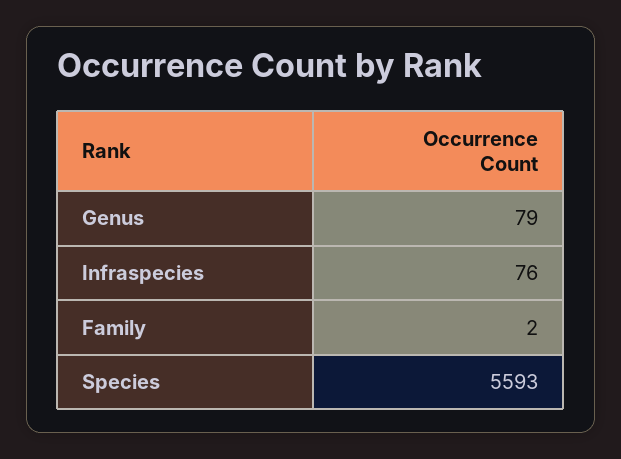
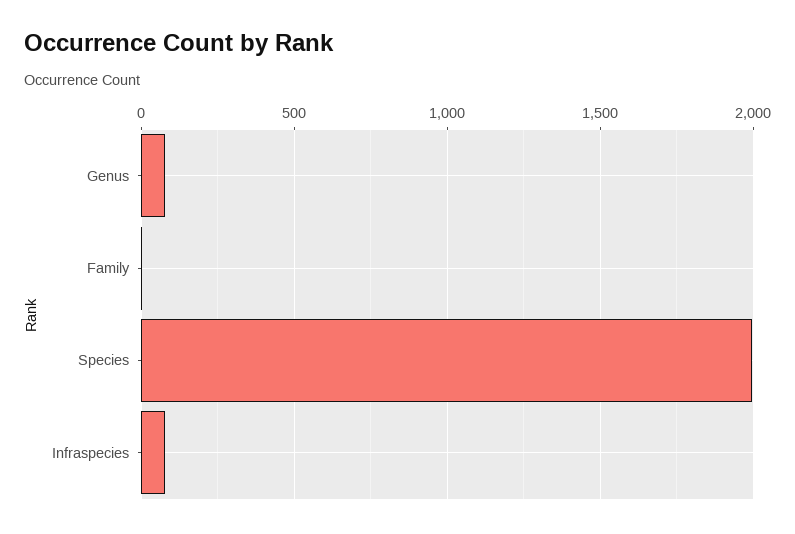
Species: 5593 -> 2000

